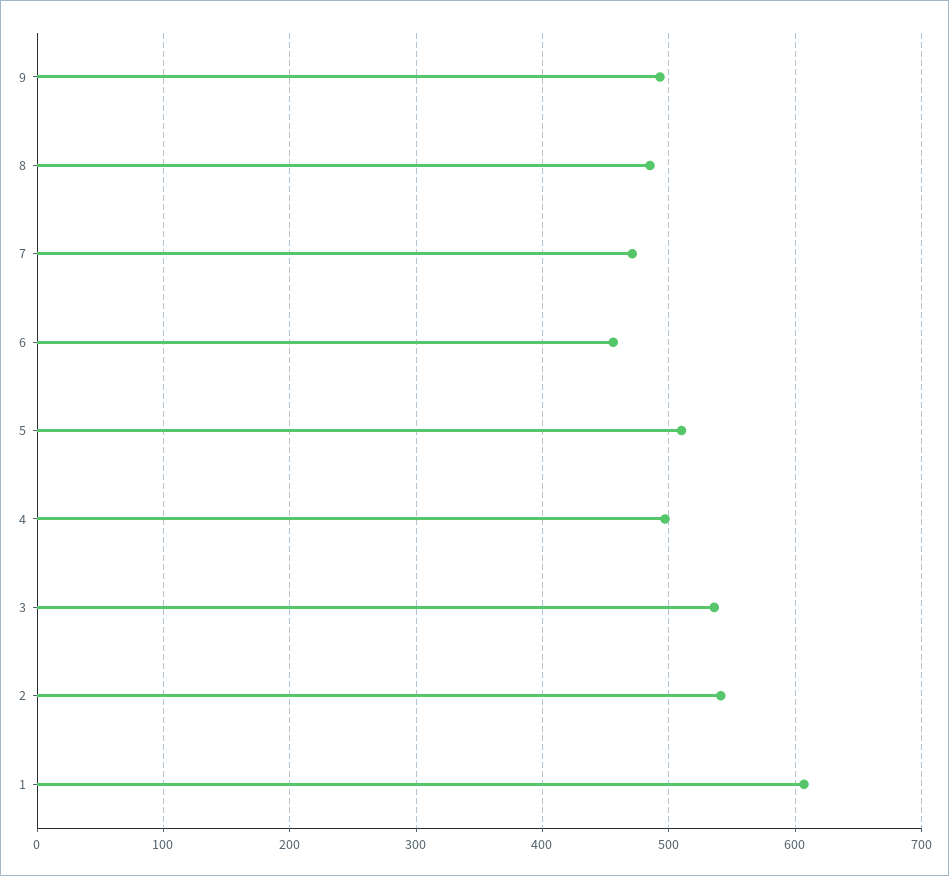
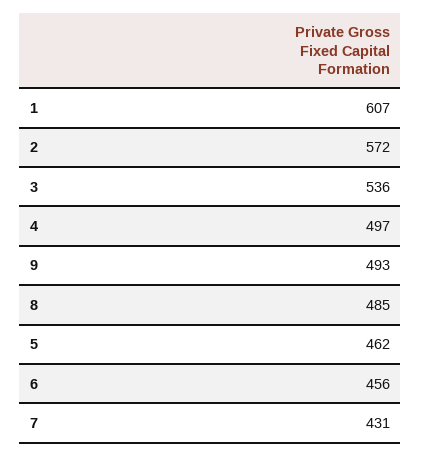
7: 470 -> 431
5: 510 -> 462
2: 540 -> 572

